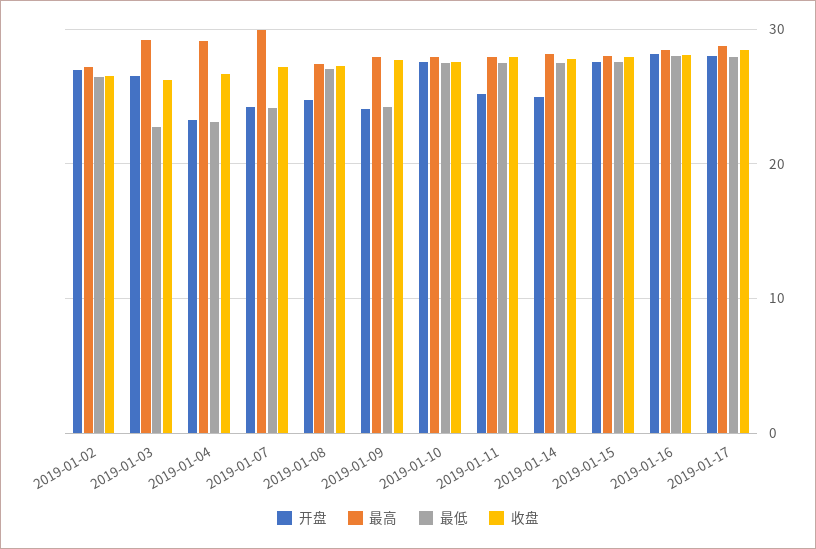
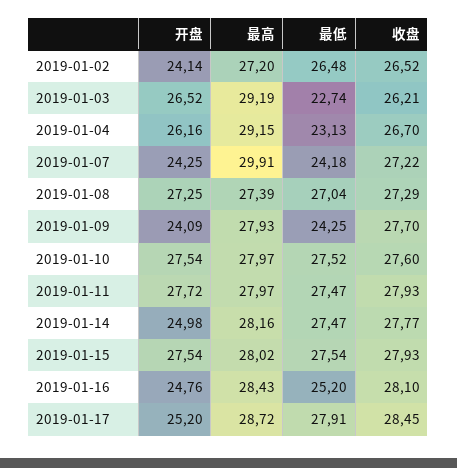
开盘, 2019-01-02: 27 -> 24.14
开盘, 2019-01-04: 23 -> 26.16
开盘, 2019-01-08: 25 -> 27.25
开盘, 2019-01-11: 25 -> 27.72
开盘, 2019-01-16: 28 -> 24.76
最低, 2019-01-16: 28 -> 25.2
开盘, 2019-01-17: 28 -> 25.2

